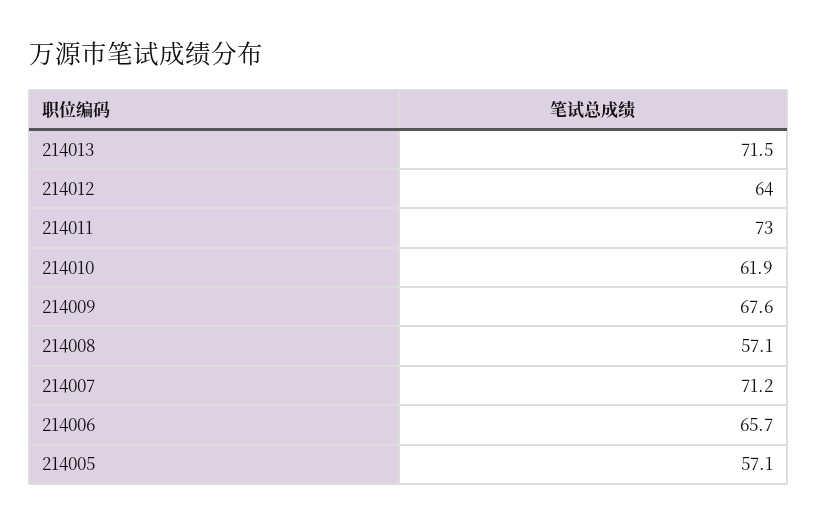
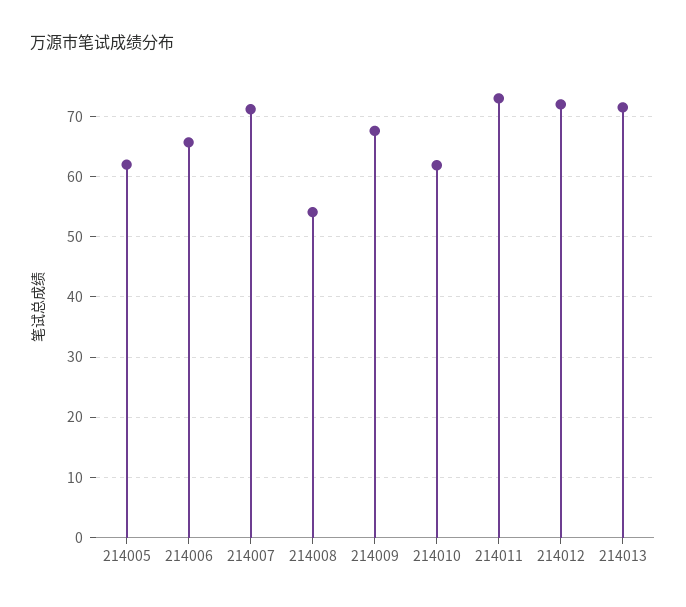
214012: 64 -> 72
214008: 57.1 -> 54
214005: 57.1 -> 62

